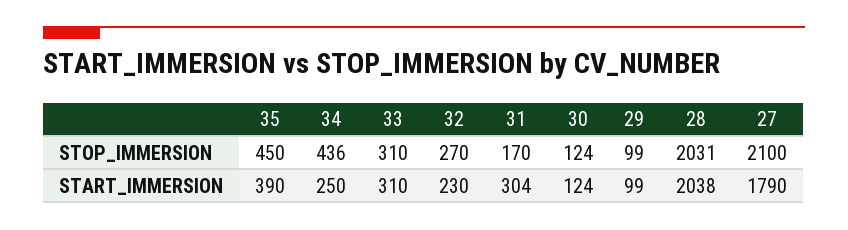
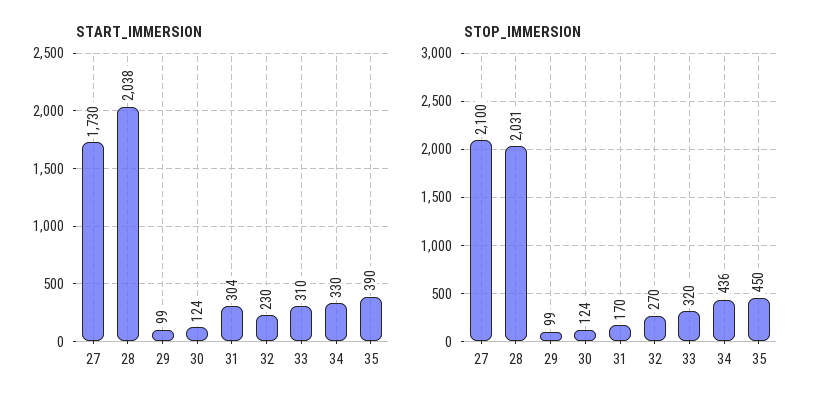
STOP_IMMERSION, 33: 310 -> 320
START_IMMERSION, 34: 250 -> 330
START_IMMERSION, 27: 1790 -> 1730

